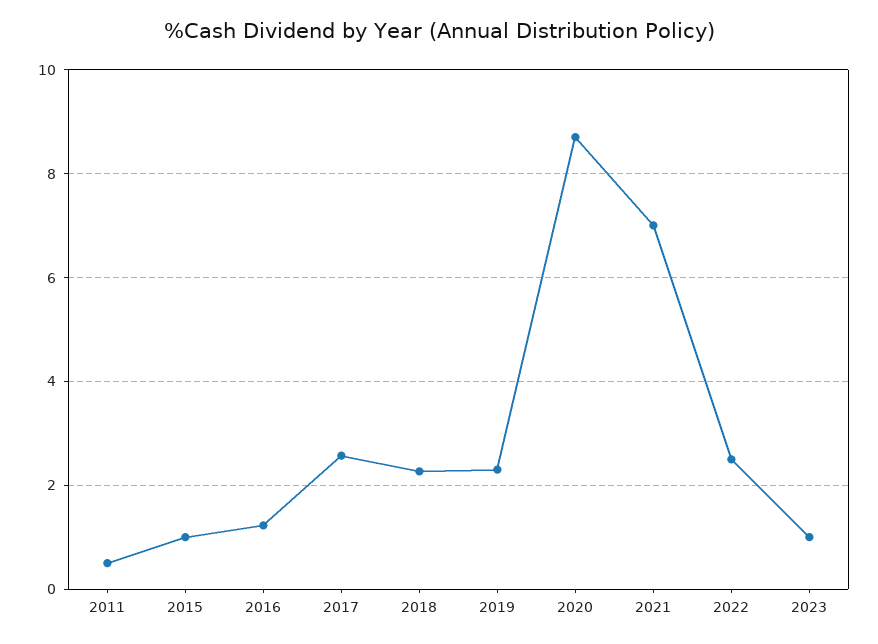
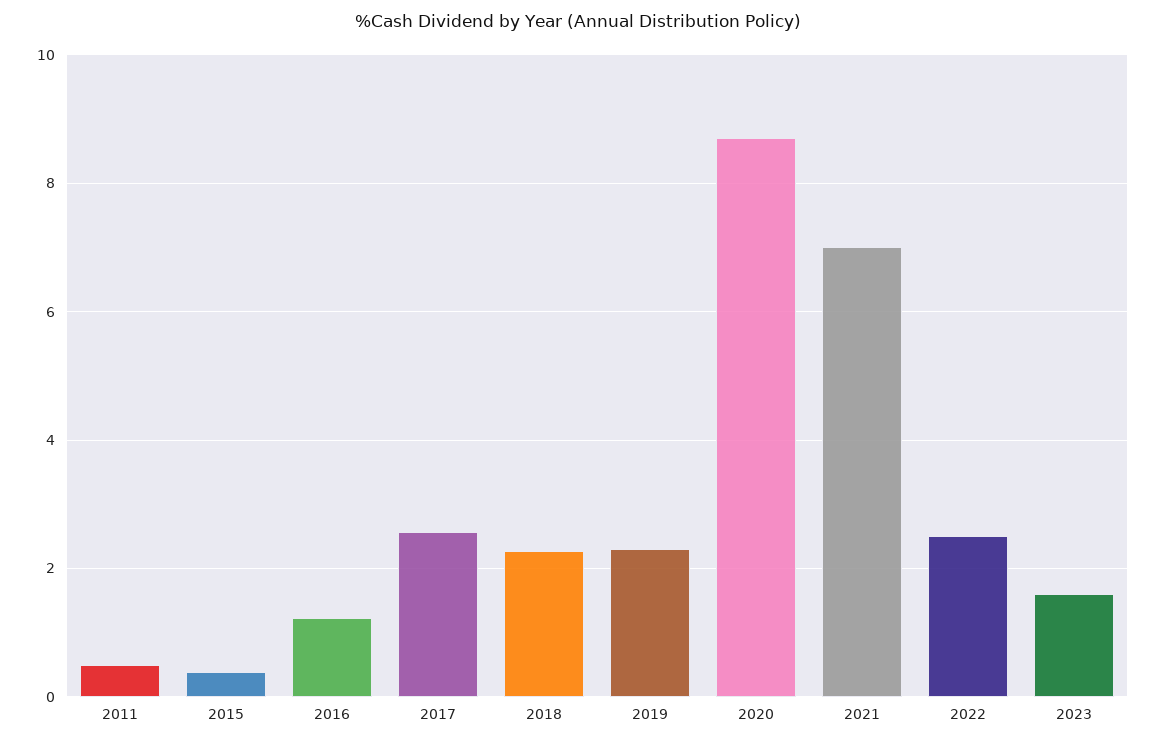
2015: 1 -> 0.4
2023: 1 -> 1.6

